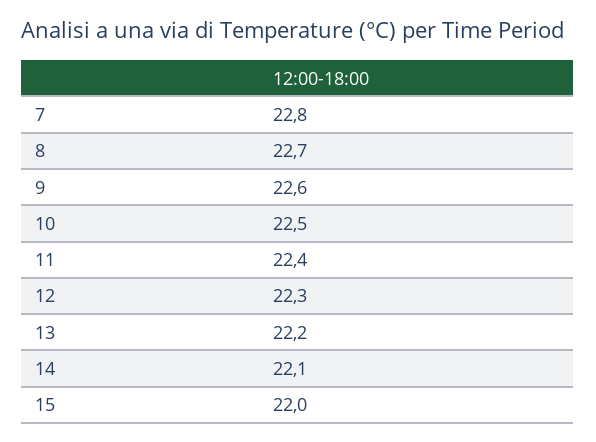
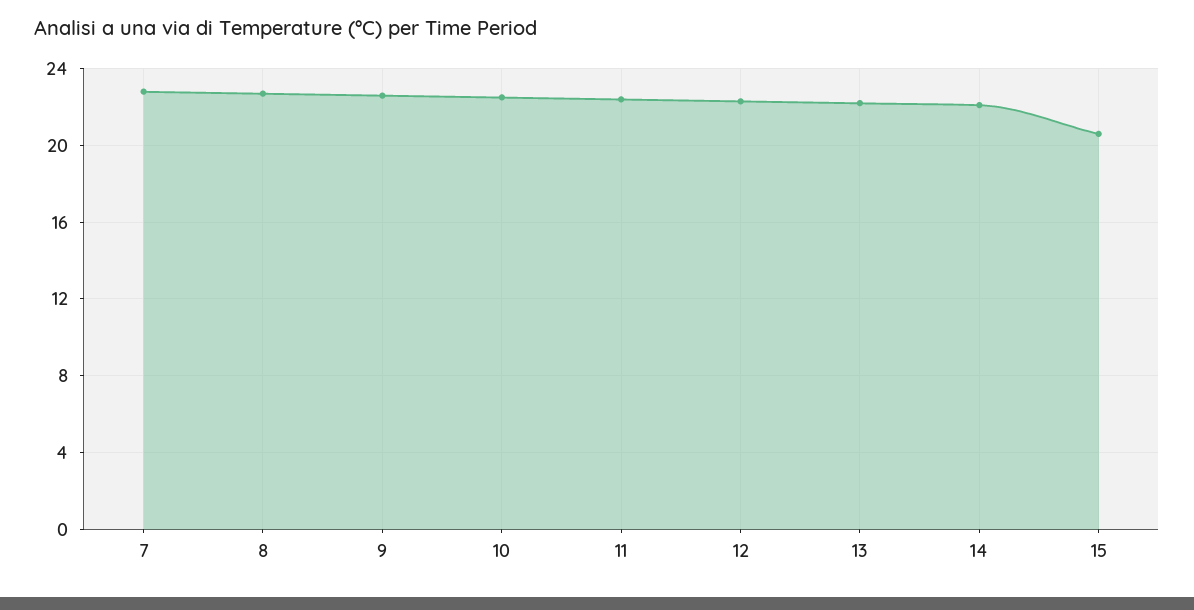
15: 22 -> 20.5

